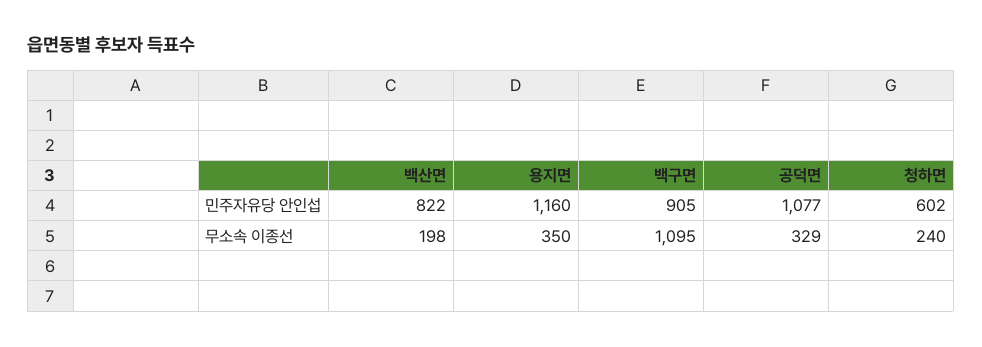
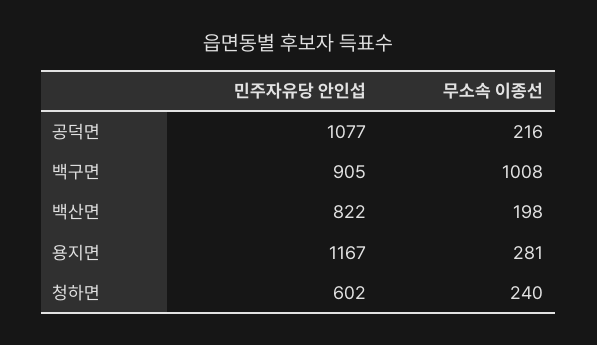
용지면, 민주자유당 안인섭: 1160 -> 1167
용지면, 무소속 이종선: 350 -> 281
백구면, 무소속 이종선: 1095 -> 1008
공덕면, 무소속 이종선: 329 -> 216

